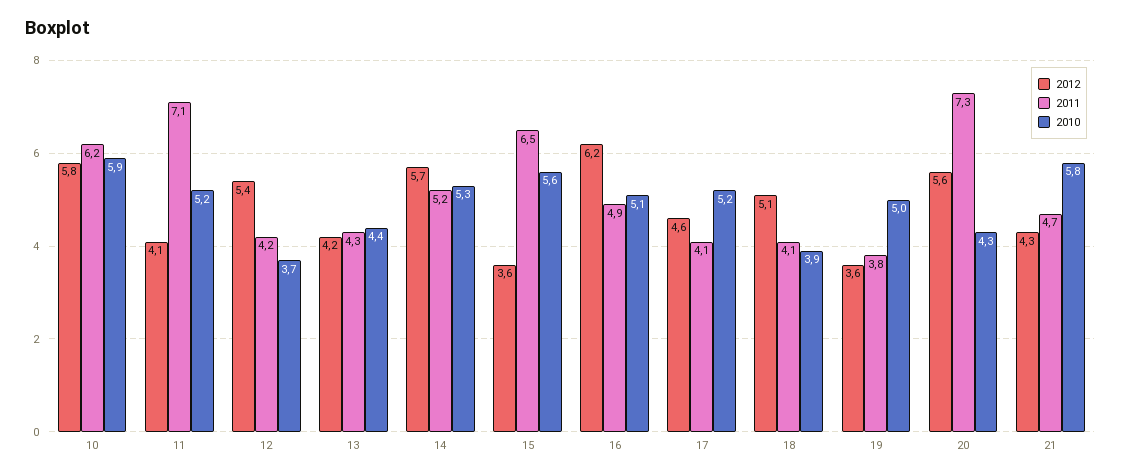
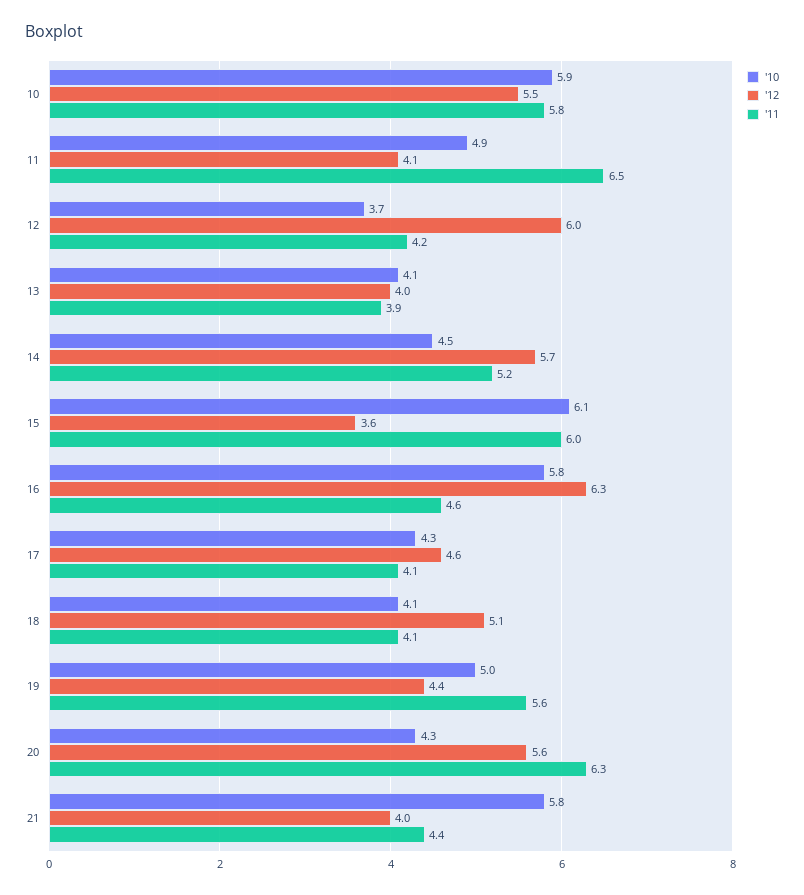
2012, 10: 5.8 -> 5.5
2011, 10: 6.2 -> 5.8
2011, 11: 7.1 -> 6.5
2010, 11: 5.2 -> 4.9
2012, 12: 5.4 -> 6
2012, 13: 4.2 -> 4
2011, 13: 4.3 -> 3.9
2010, 13: 4.4 -> 4.1
2010, 14: 5.3 -> 4.5
2011, 15: 6.5 -> 6
2010, 15: 5.6 -> 6.1
2012, 16: 6.2 -> 6.3
2011, 16: 4.9 -> 4.6
2010, 16: 5.1 -> 5.8
2010, 17: 5.2 -> 4.3
2010, 18: 3.9 -> 4.1
2012, 19: 3.6 -> 4.4
2011, 19: 3.8 -> 5.6
2011, 20: 7.3 -> 6.3
2012, 21: 4.3 -> 4
2011, 21: 4.7 -> 4.4

